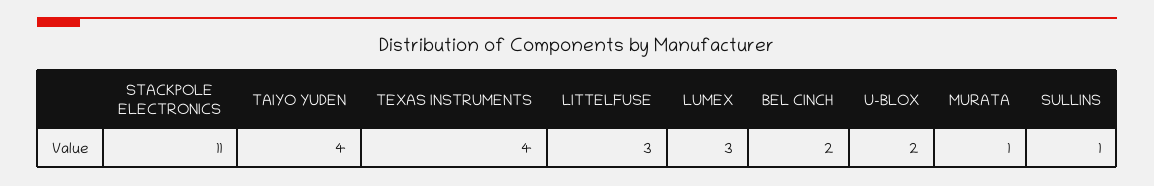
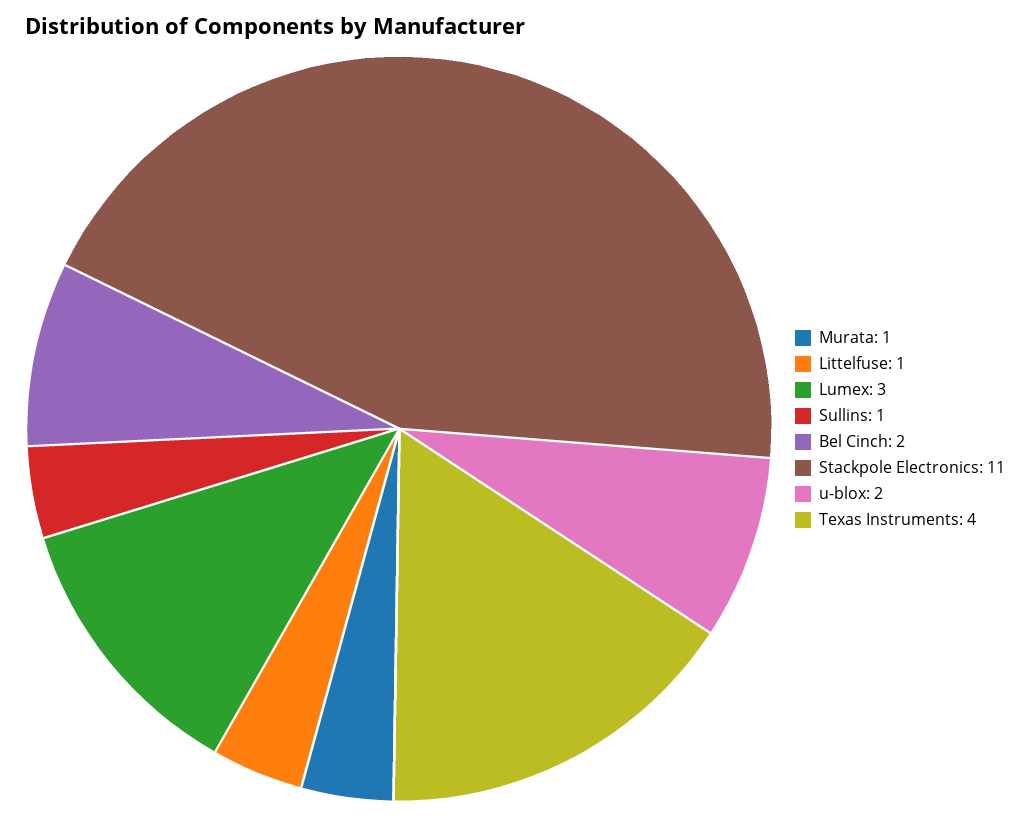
TAIYO YUDEN: 4 -> none
LITTELFUSE: 3 -> 1

